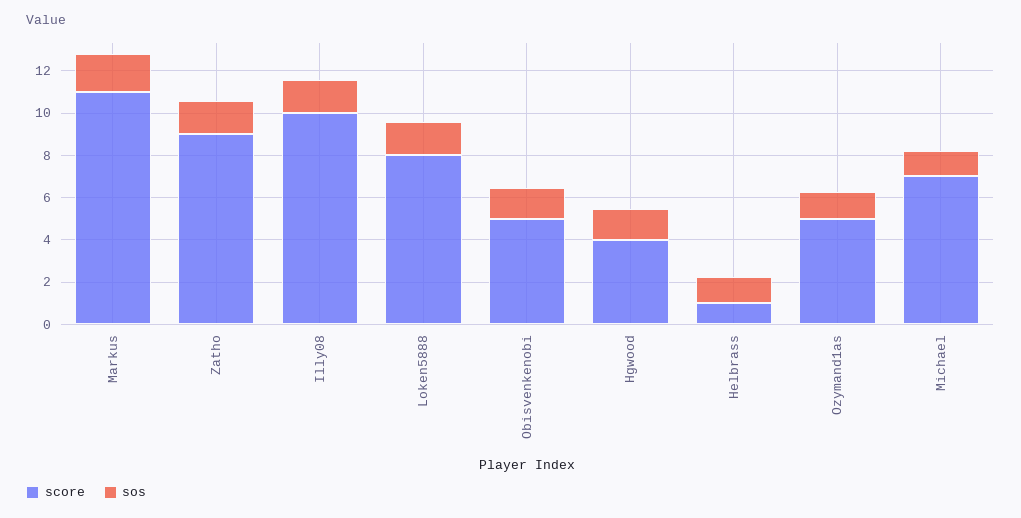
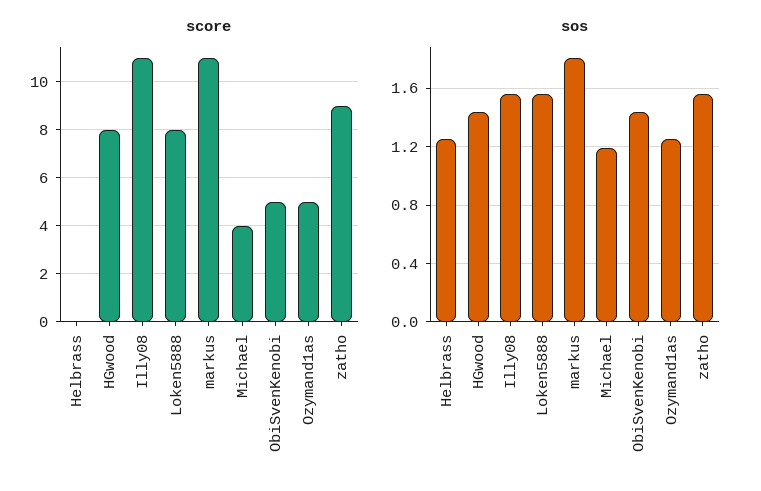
score, Illy08: 10 -> 11
score, Hgwood: 4 -> 8
score, Helbrass: 1 -> 0
score, Michael: 7 -> 4

